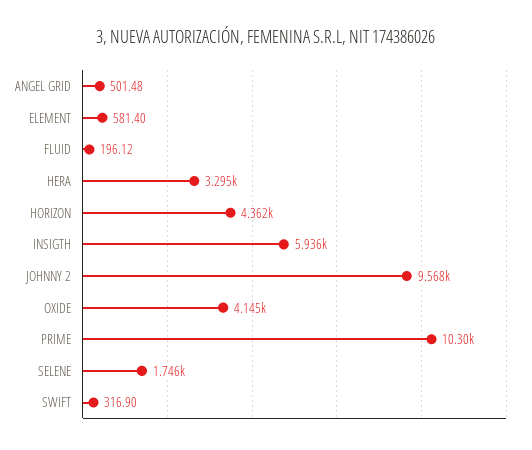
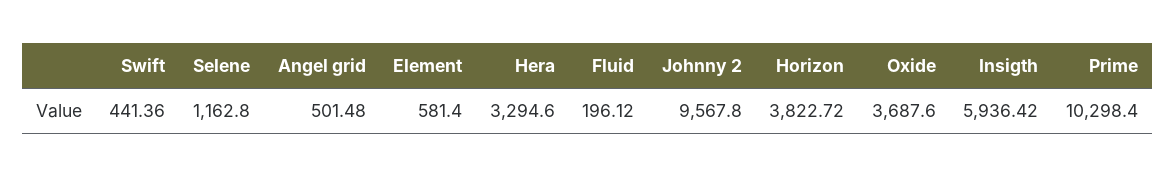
HORIZON: 4362 -> 3822.72
OXIDE: 4145 -> 3687.6
SELENE: 1746 -> 1162.8
SWIFT: 316.9 -> 441.36

